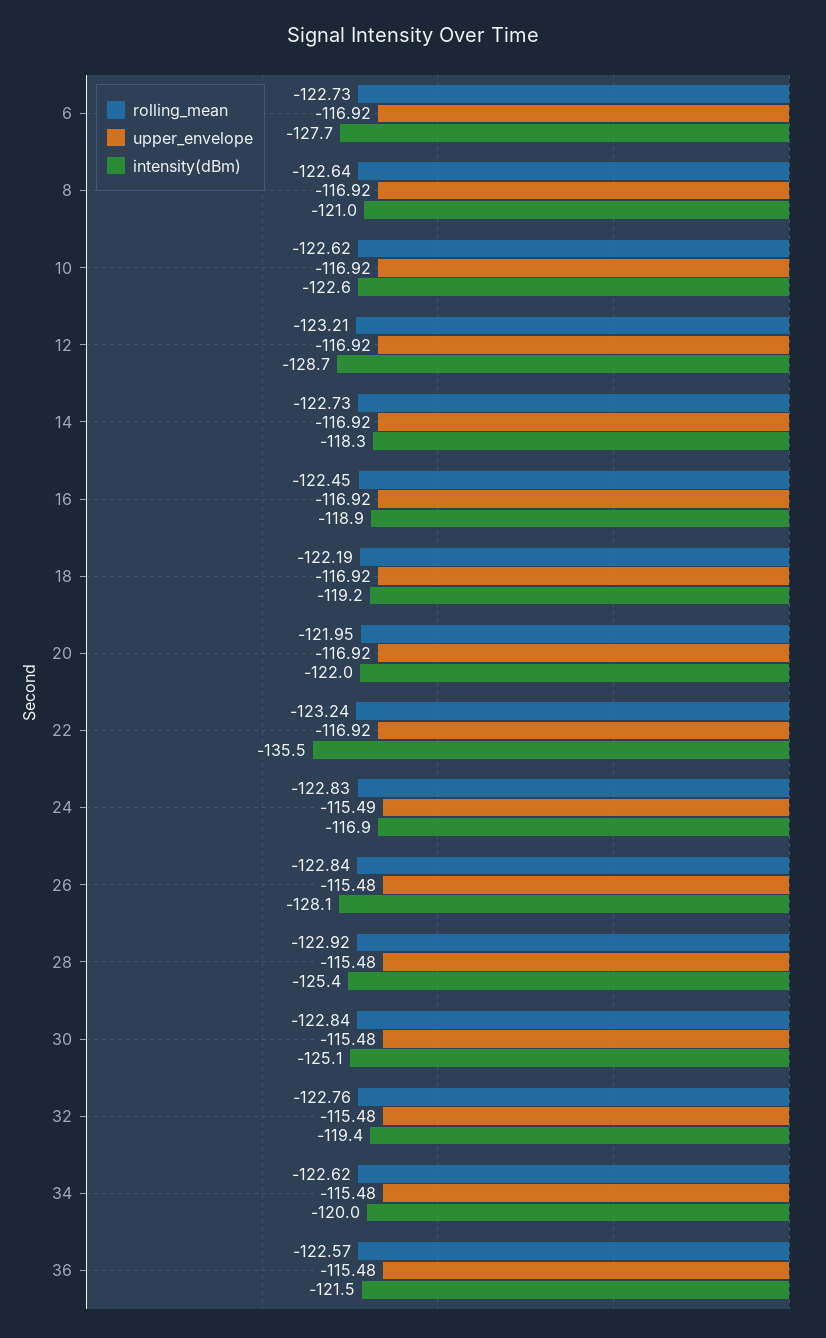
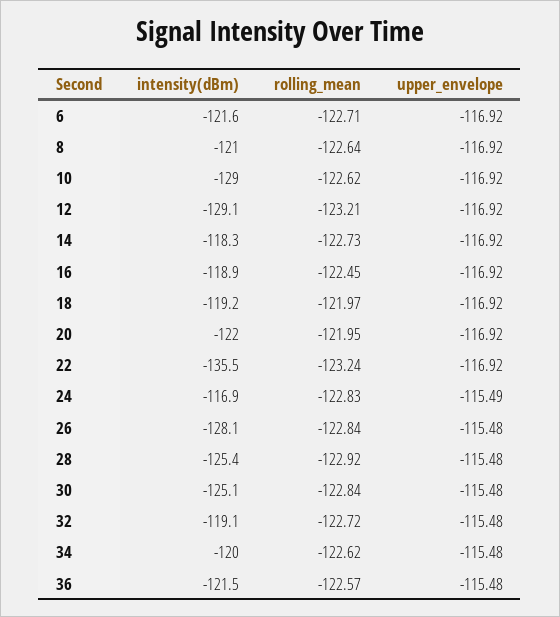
rolling_mean, 6: -122.73 -> -122.71
intensity(dBm), 6: -127.7 -> -121.6
intensity(dBm), 10: -122.6 -> -129
intensity(dBm), 12: -128.7 -> -129.1
rolling_mean, 18: -122.19 -> -121.97
rolling_mean, 32: -122.76 -> -122.72
intensity(dBm), 32: -119.4 -> -119.1

